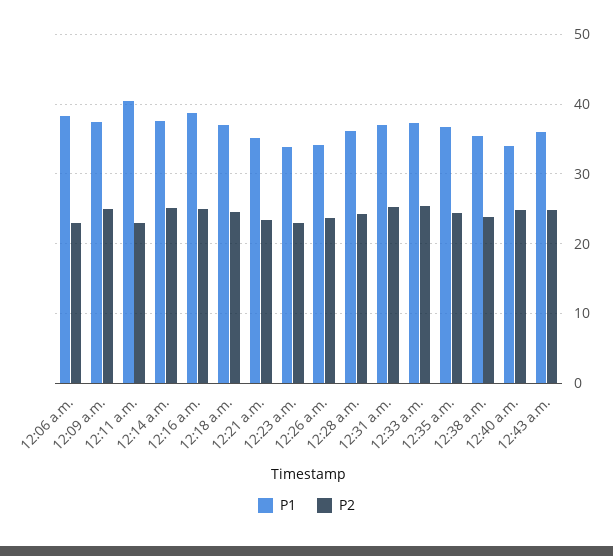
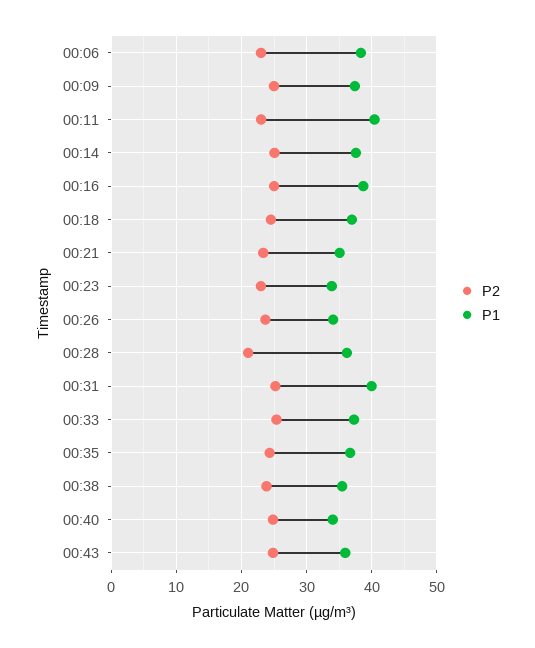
P2, 12:28 a.m.: 24 -> 21
P1, 12:31 a.m.: 37 -> 40

